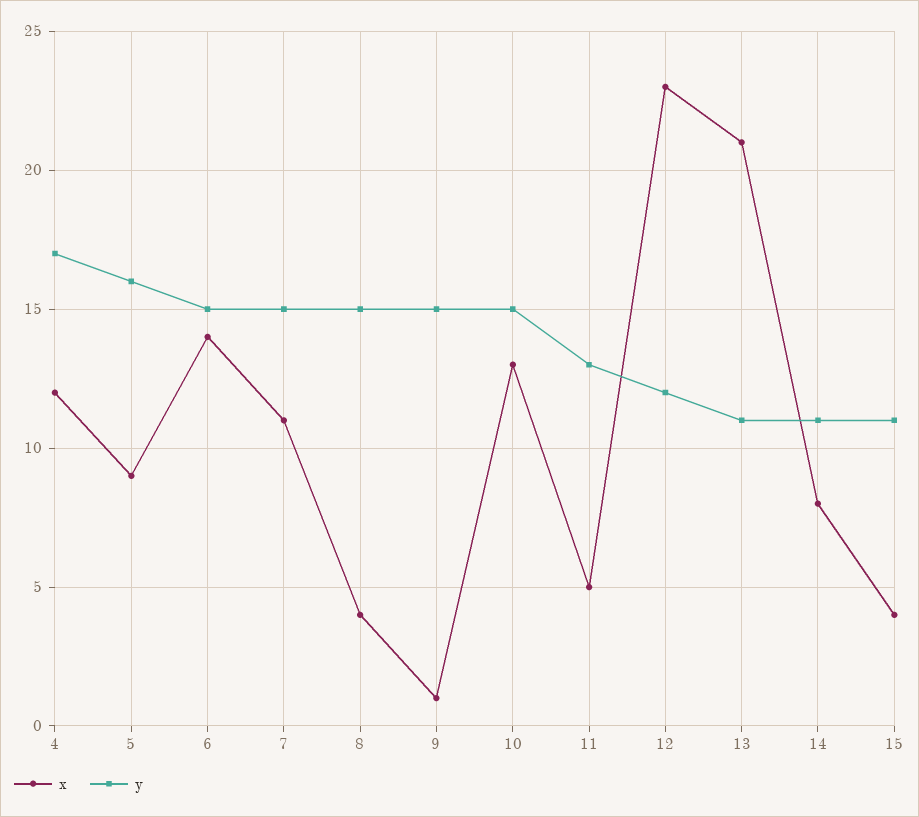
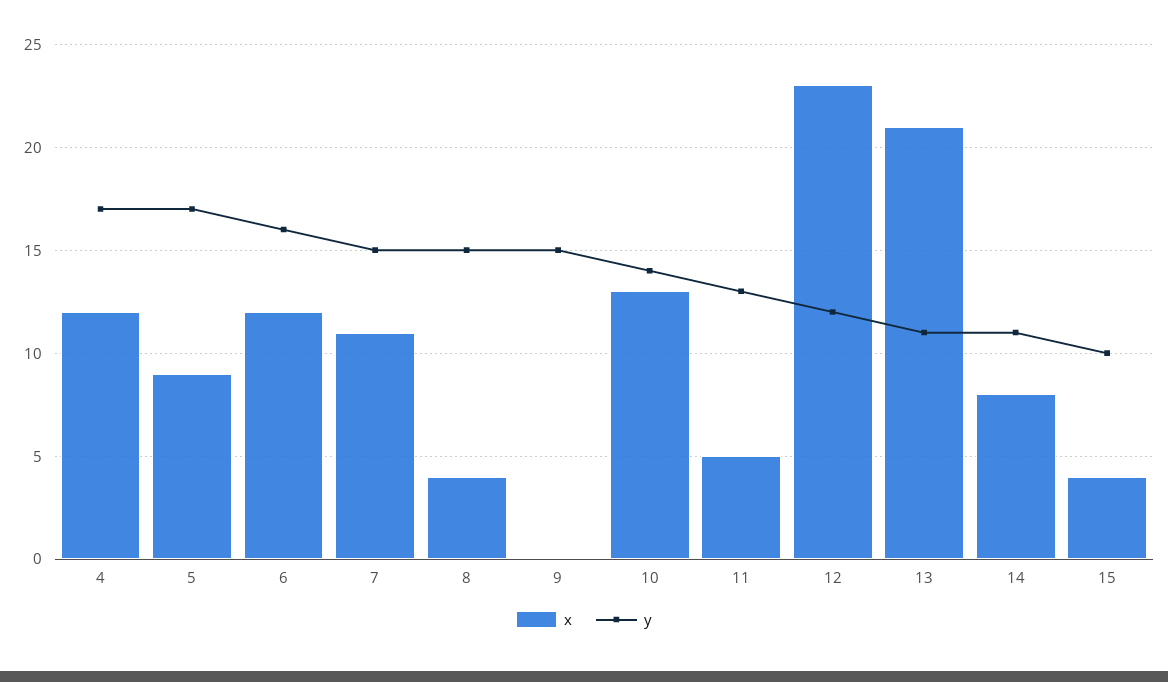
y, 5: 16 -> 17
x, 6: 14 -> 12
y, 6: 15 -> 16
x, 9: 1 -> 0
y, 10: 15 -> 14
y, 15: 11 -> 10

